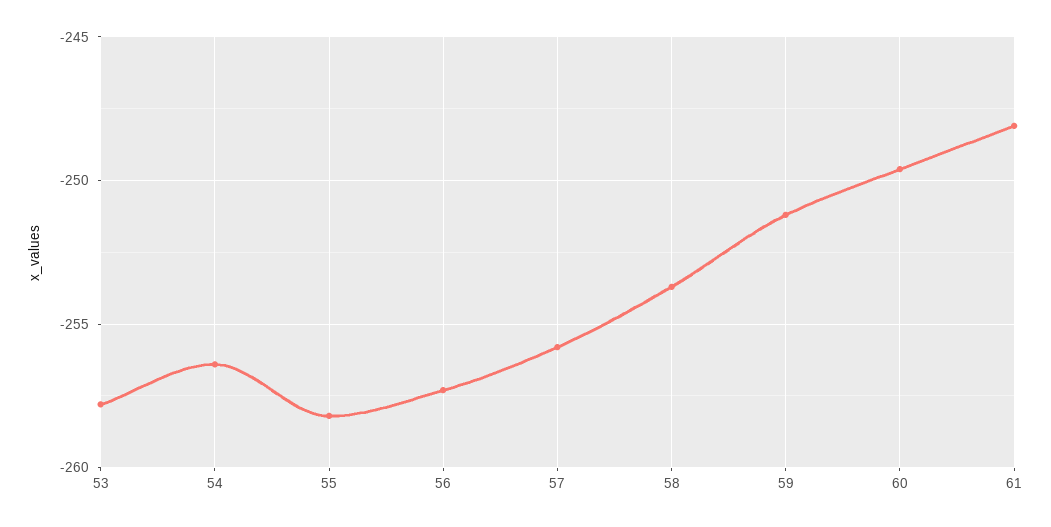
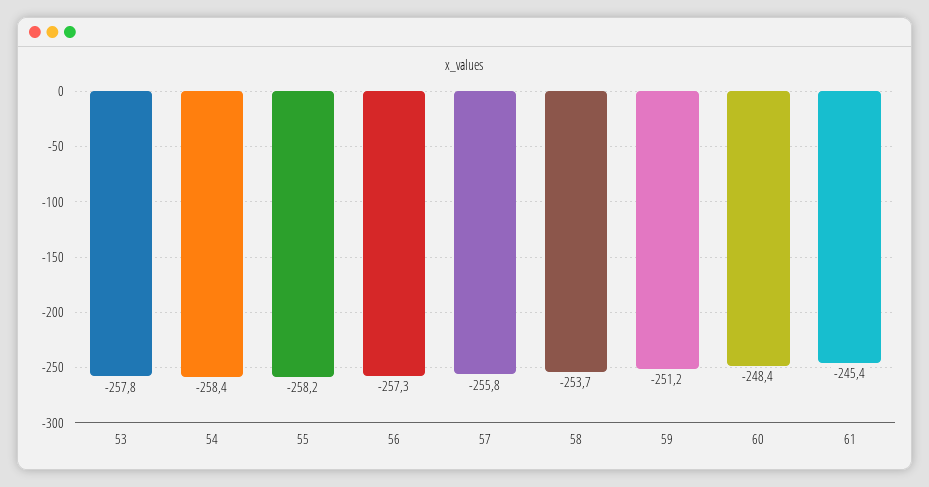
54: -256.5 -> -258.4
60: -249.5 -> -248.4
61: -248 -> -245.4

